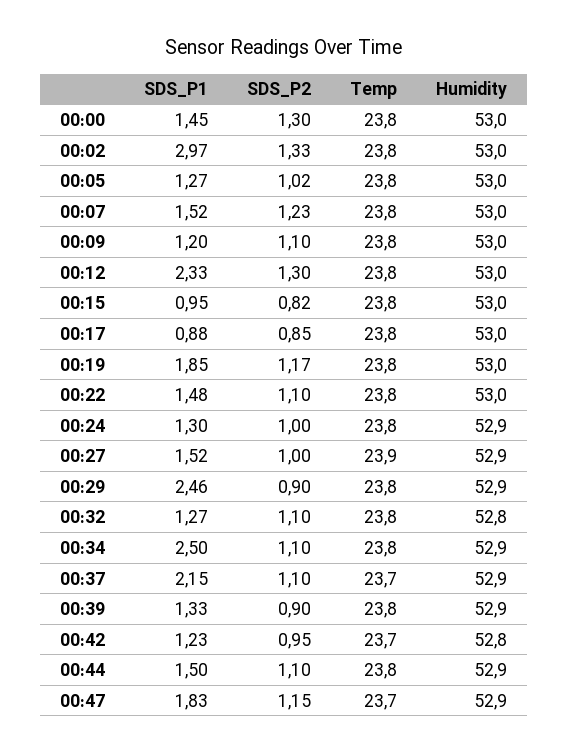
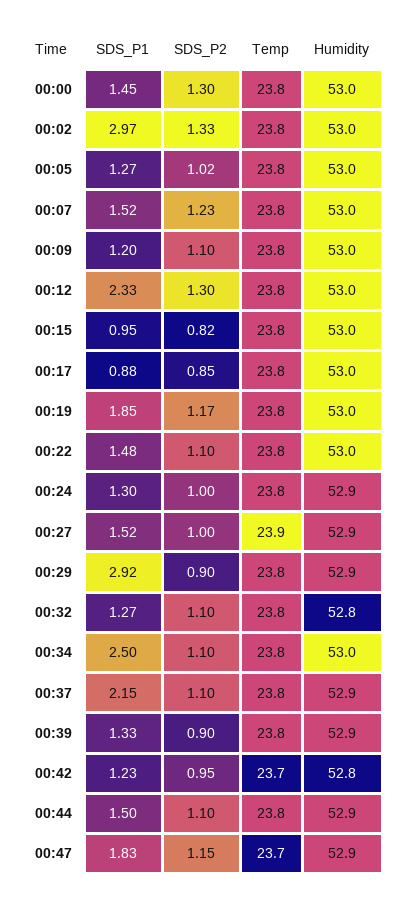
SDS_P1, 00:29: 2.46 -> 2.92
Humidity, 00:34: 52.9 -> 53
Temp, 00:37: 23.7 -> 23.8

